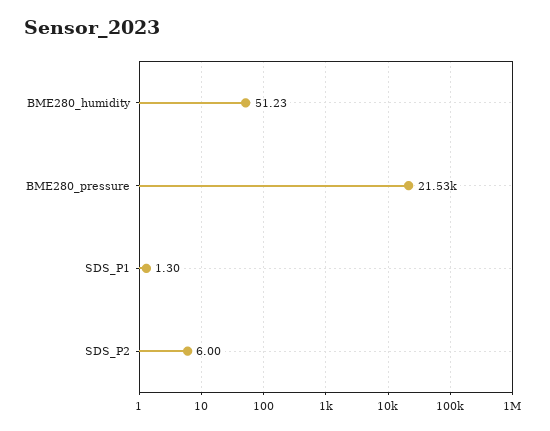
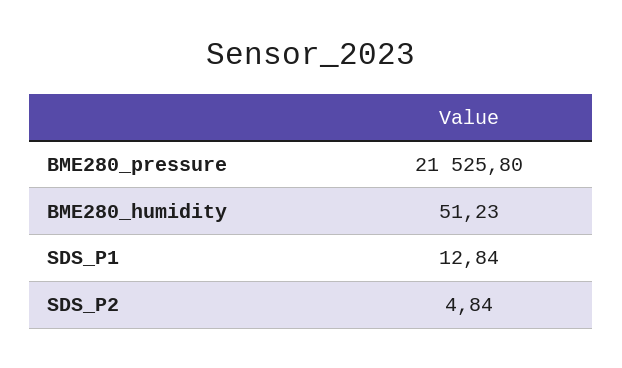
SDS_P1: 1.3 -> 12.84
SDS_P2: 6 -> 4.84

